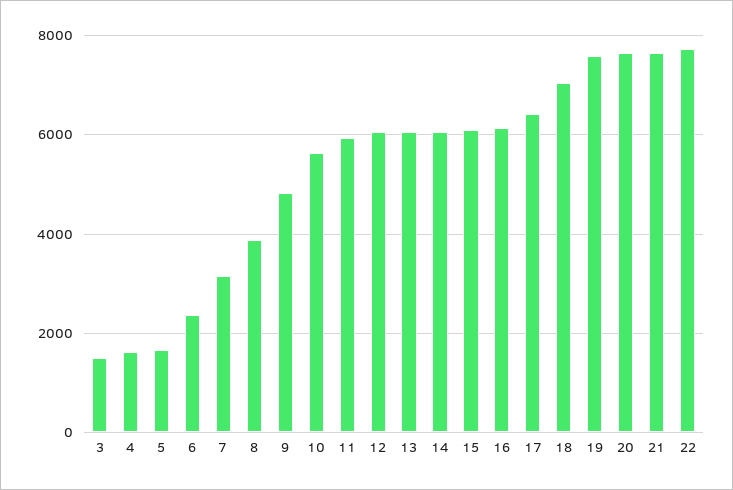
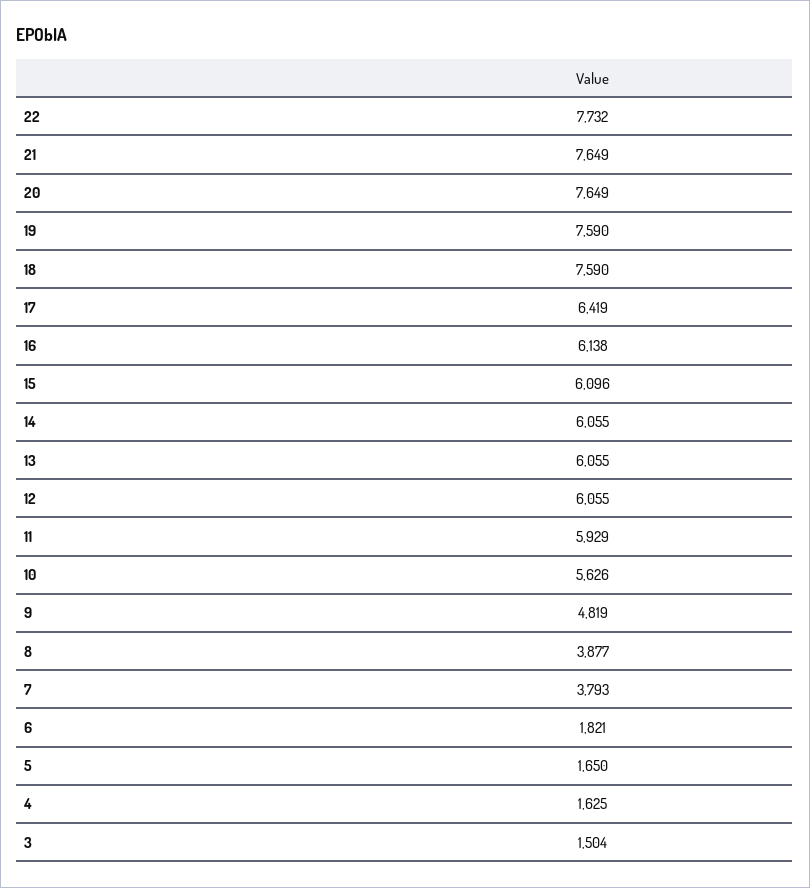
6: 2400 -> 1821
7: 3200 -> 3793
18: 7000 -> 7590

